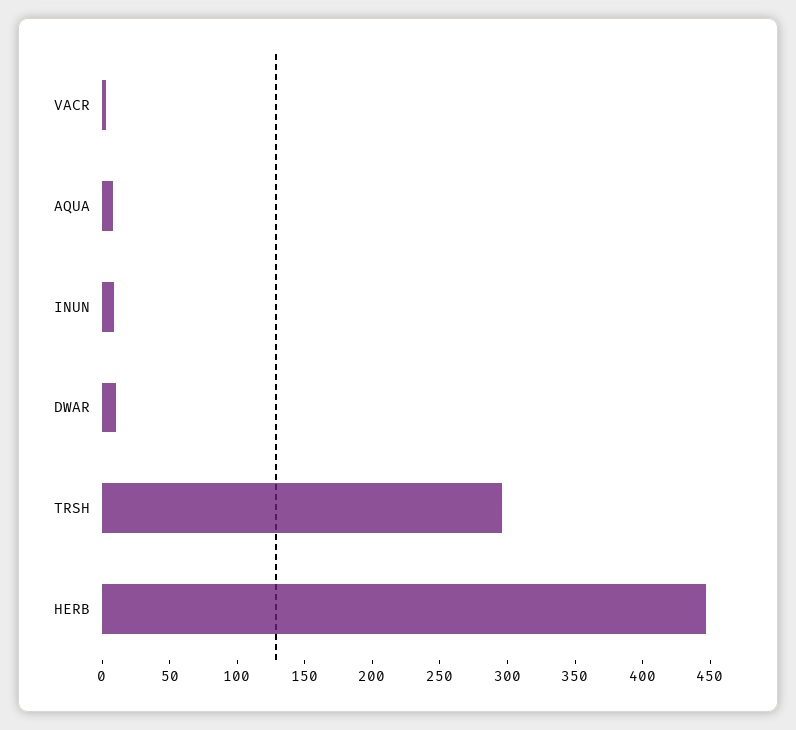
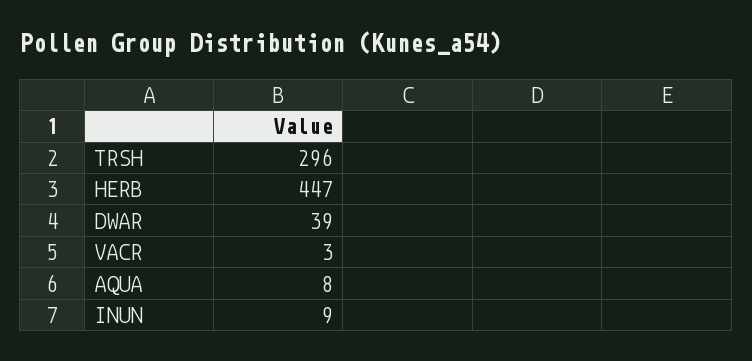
DWAR: 10 -> 39

